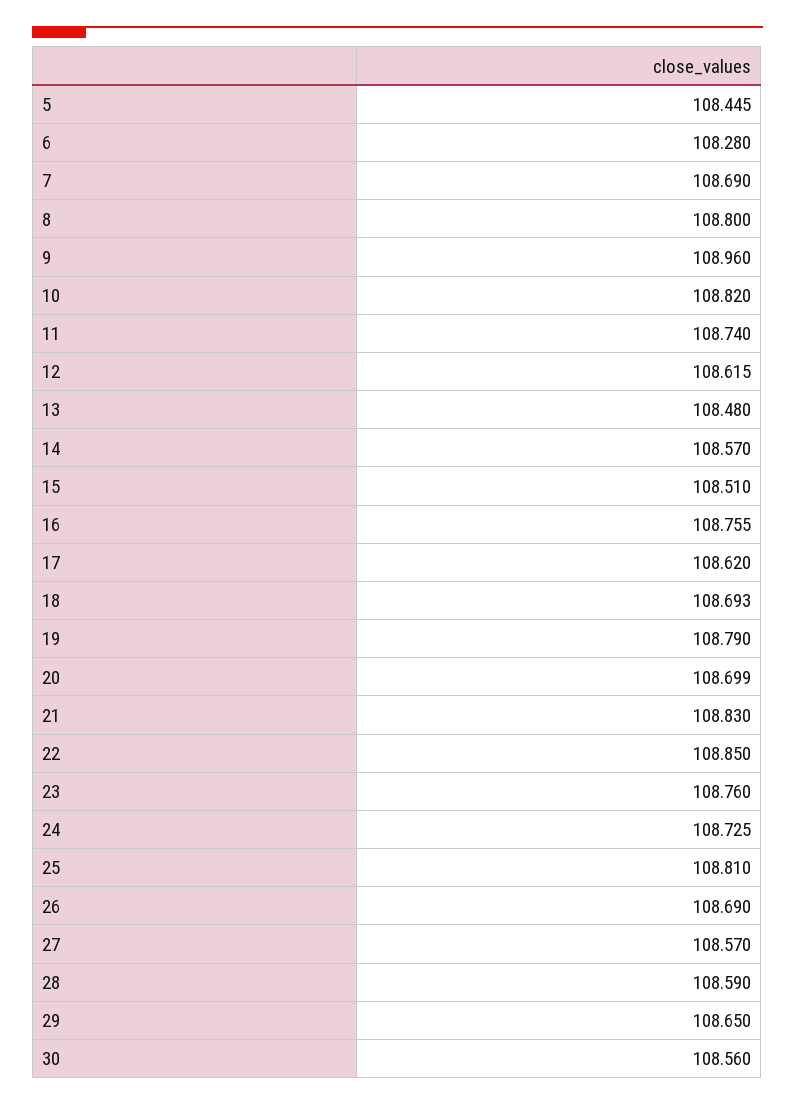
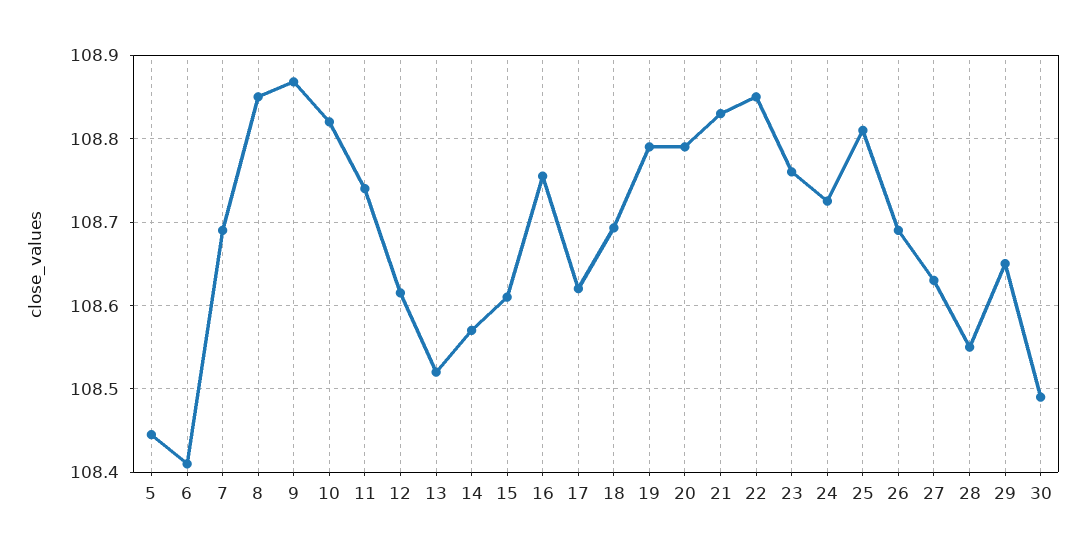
6: 108.28 -> 108.41
8: 108.8 -> 108.85
9: 108.96 -> 108.87
13: 108.48 -> 108.52
15: 108.51 -> 108.61
20: 108.699 -> 108.79
27: 108.57 -> 108.63
28: 108.59 -> 108.55
30: 108.56 -> 108.49

